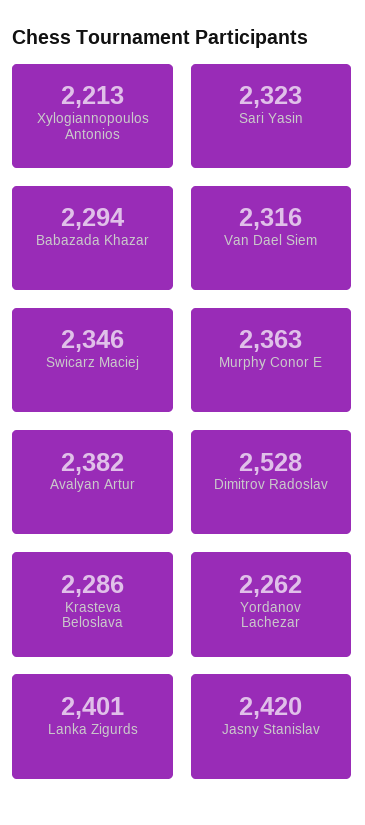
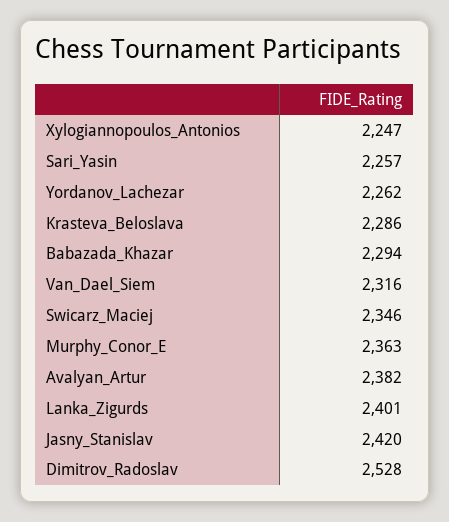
Xylogiannopoulos Antonios: 2213 -> 2247
Sari Yasin: 2323 -> 2257

